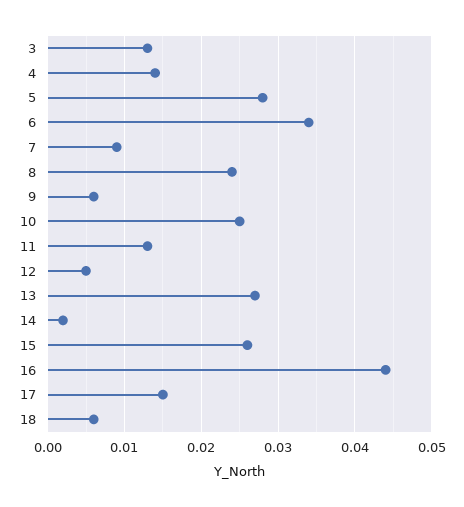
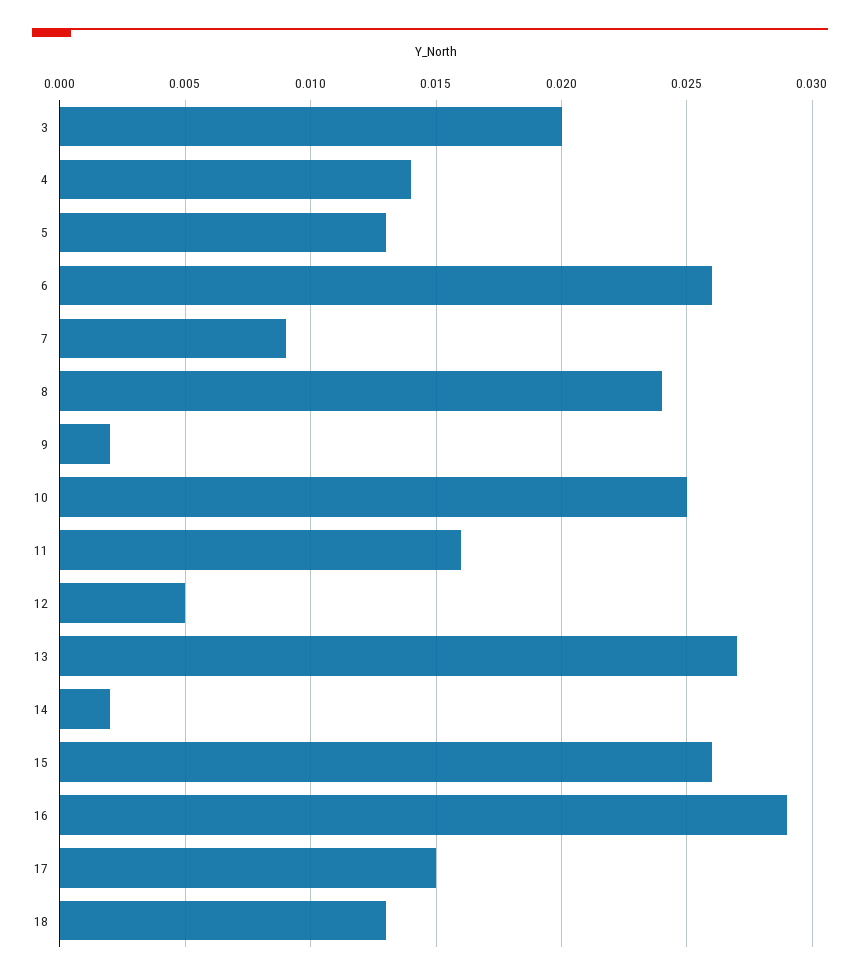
3: 0.013 -> 0.02
5: 0.028 -> 0.013
6: 0.034 -> 0.026
9: 0.006 -> 0.002
11: 0.013 -> 0.016
16: 0.044 -> 0.029
18: 0.006 -> 0.013

